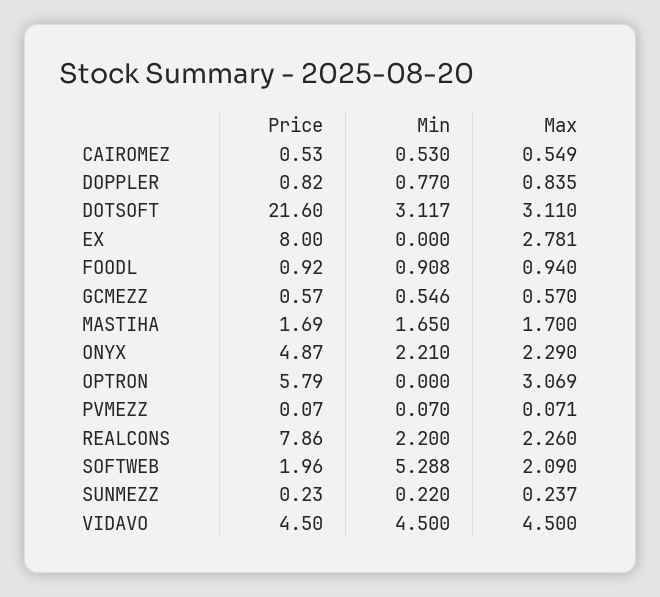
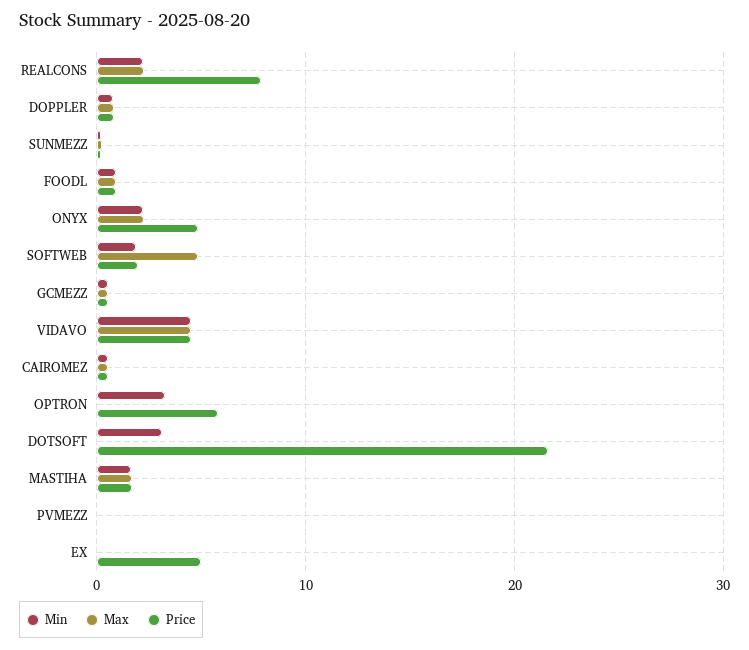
Max, DOTSOFT: 3.11 -> 0
Price, EX: 8 -> 5
Max, EX: 2.781 -> 0
Min, OPTRON: 0 -> 3
Max, OPTRON: 3.069 -> 0
Min, SOFTWEB: 5.288 -> 2
Max, SOFTWEB: 2.09 -> 5

